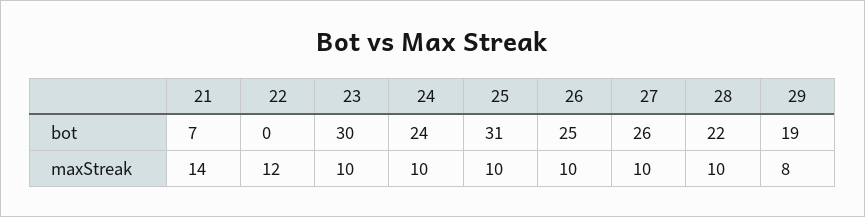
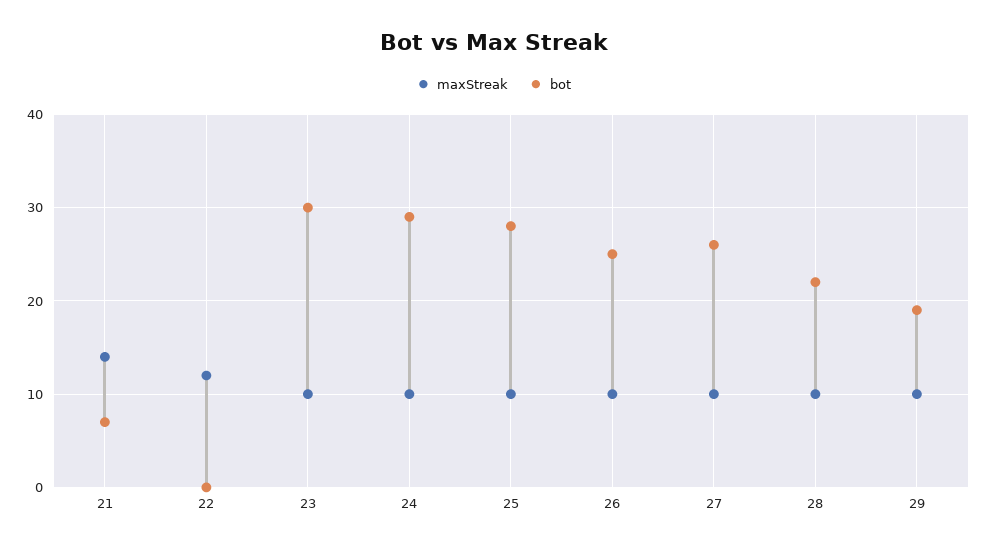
bot, 24: 24 -> 29
bot, 25: 31 -> 28
maxStreak, 29: 8 -> 10

